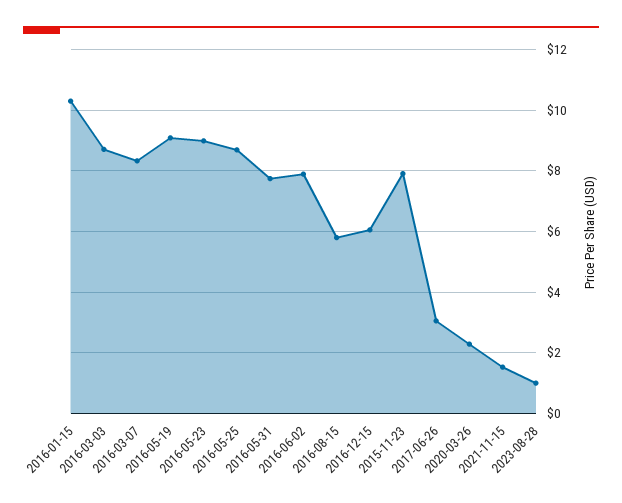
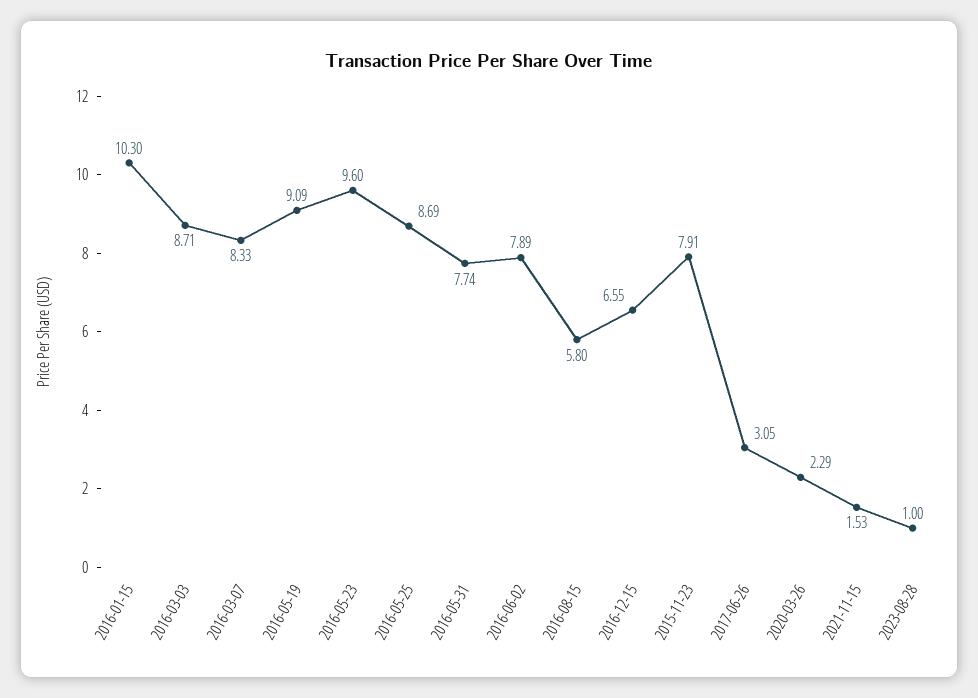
2016-05-23: 9 -> 9.6
2016-12-15: 6 -> 6.55

